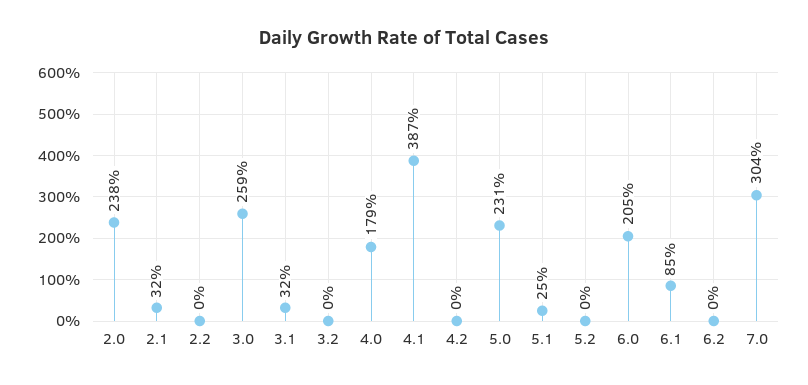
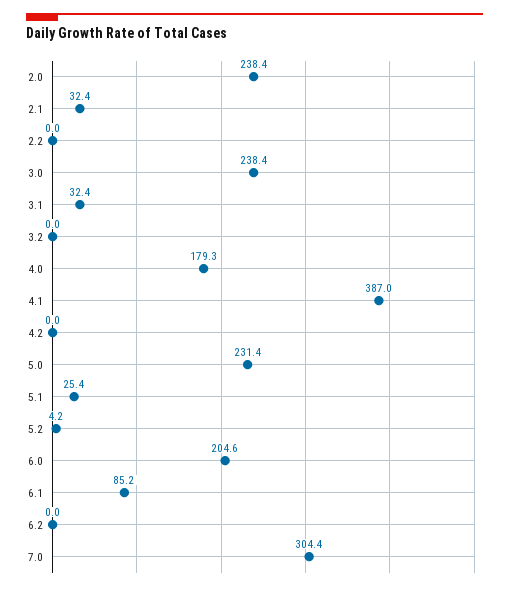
3.0: 259 -> 238.4
5.2: 0 -> 4.2

